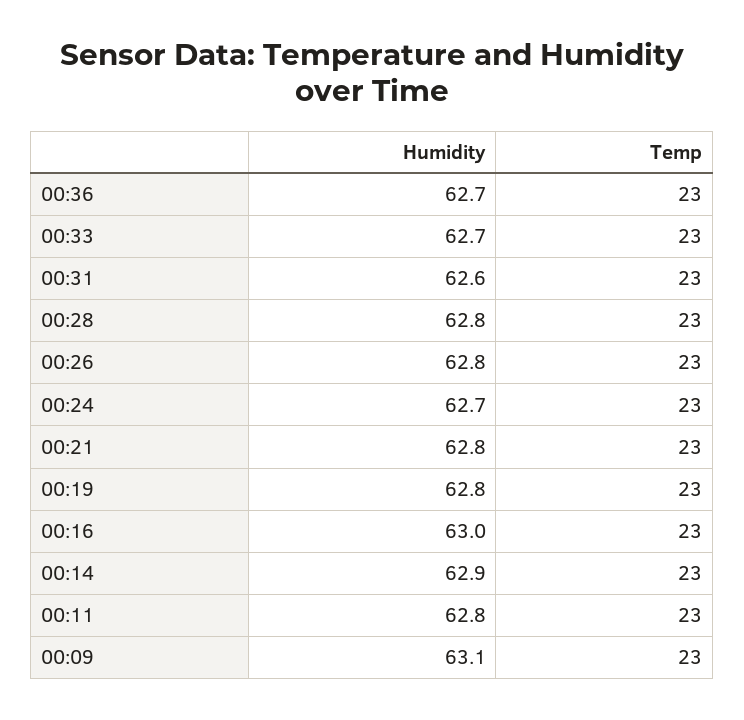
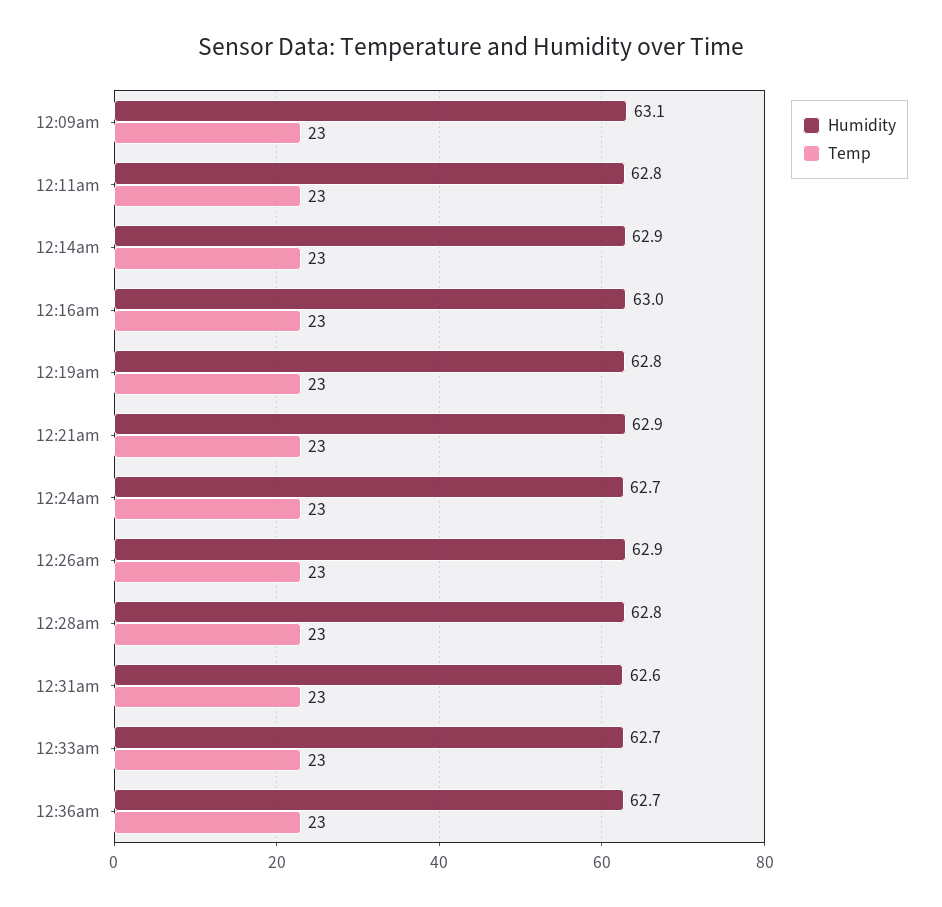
Humidity, 00:26: 62.8 -> 62.9
Humidity, 00:21: 62.8 -> 62.9

